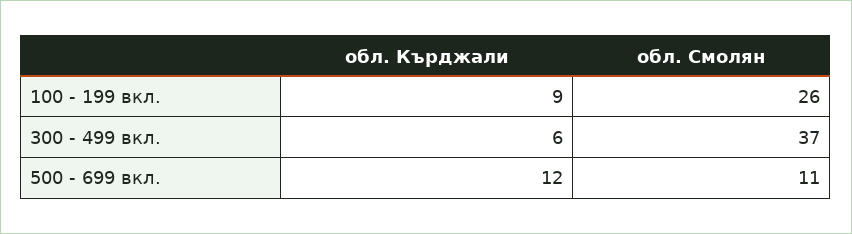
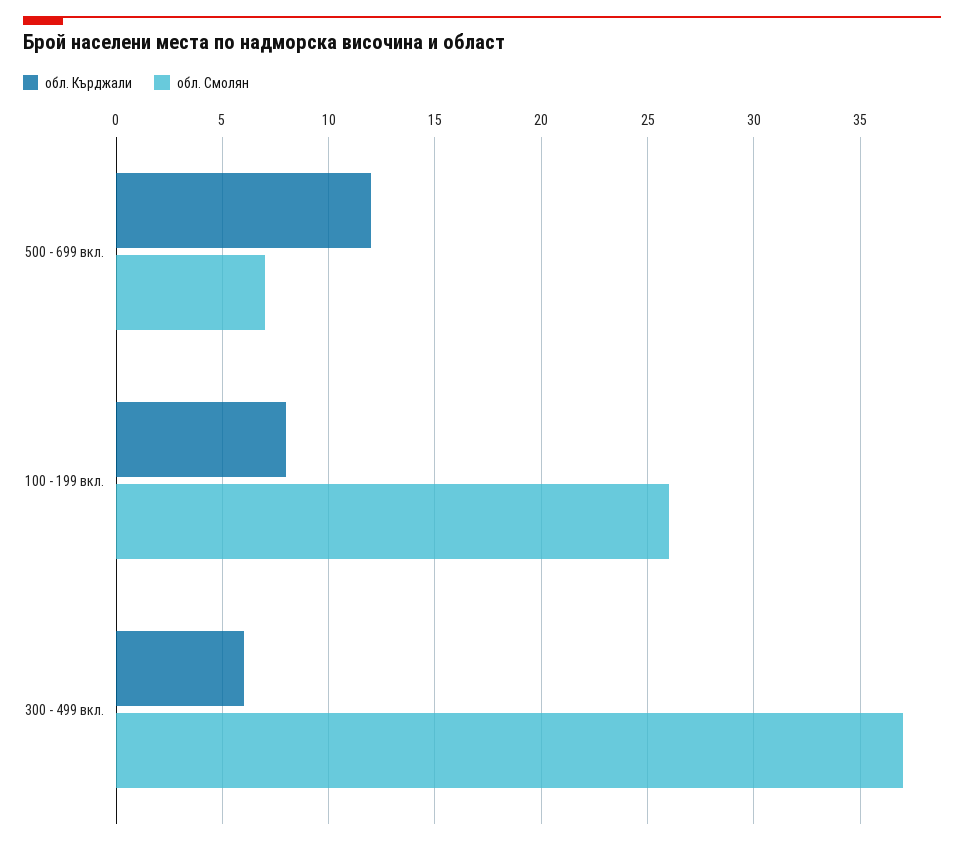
обл. Кърджали, 100 - 199 вкл.: 9 -> 8
обл. Смолян, 500 - 699 вкл.: 11 -> 7

